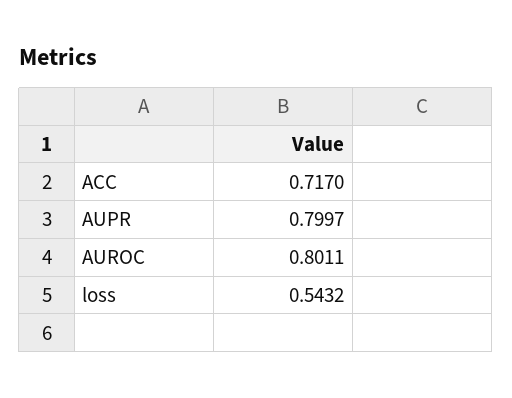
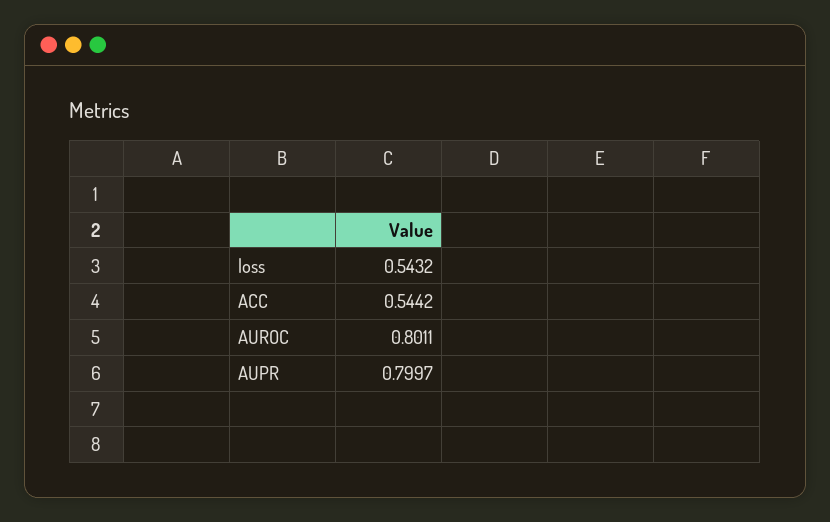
ACC: 0.717 -> 0.5442

